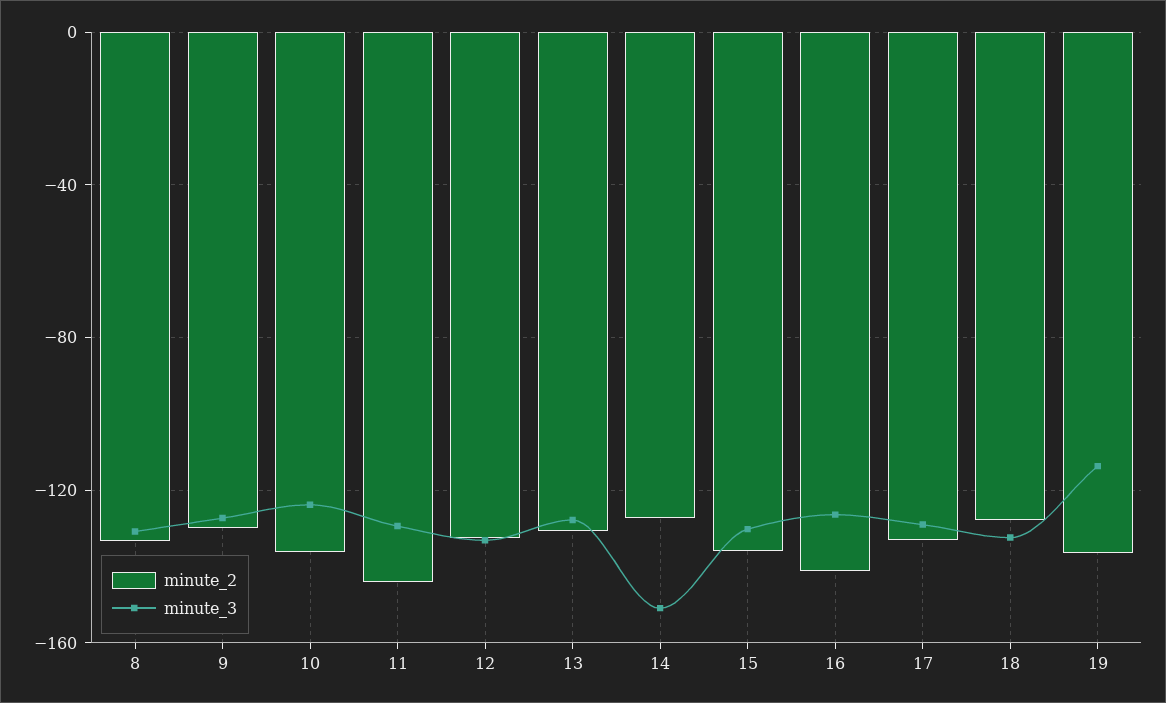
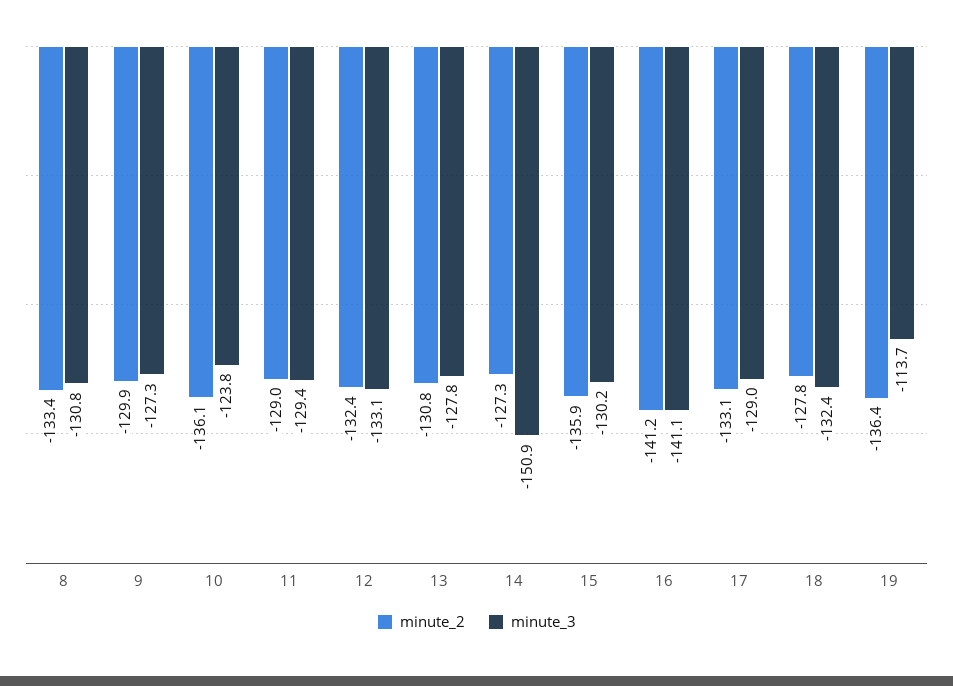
minute_2, 11: -145 -> -129
minute_3, 16: -125 -> -141.1

